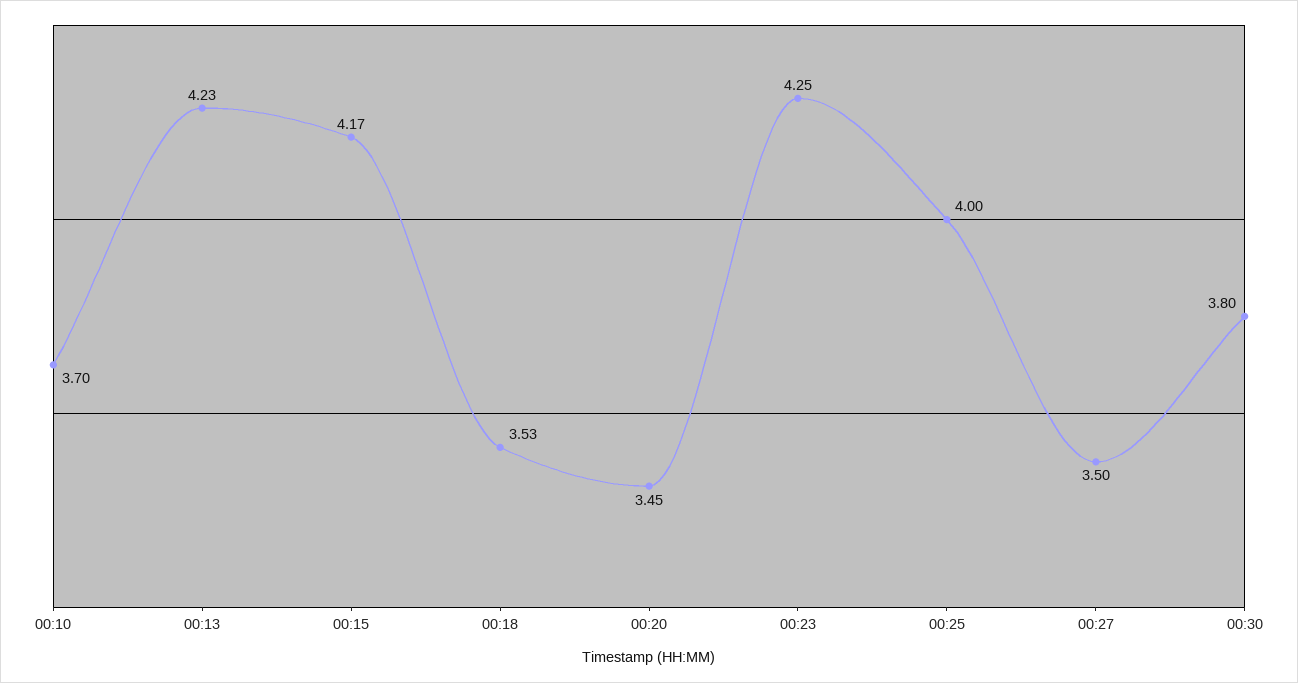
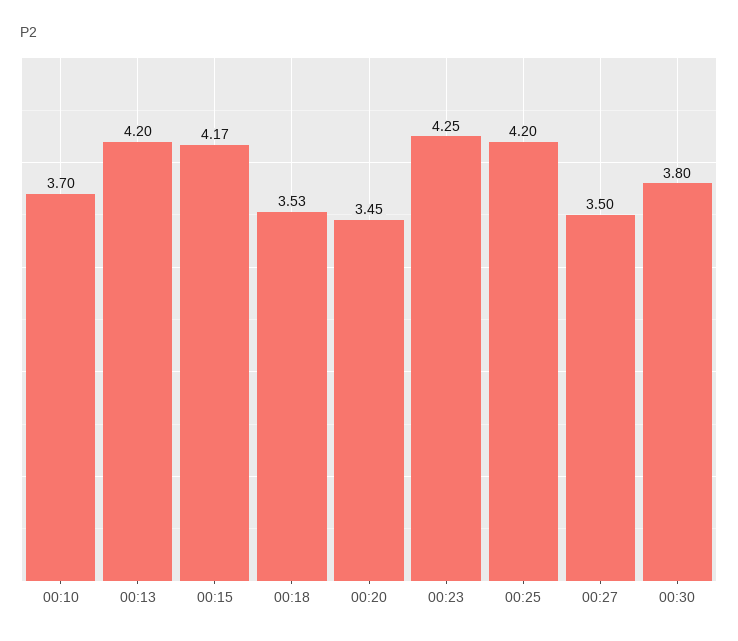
00:13: 4.23 -> 4.2
00:25: 4 -> 4.2

